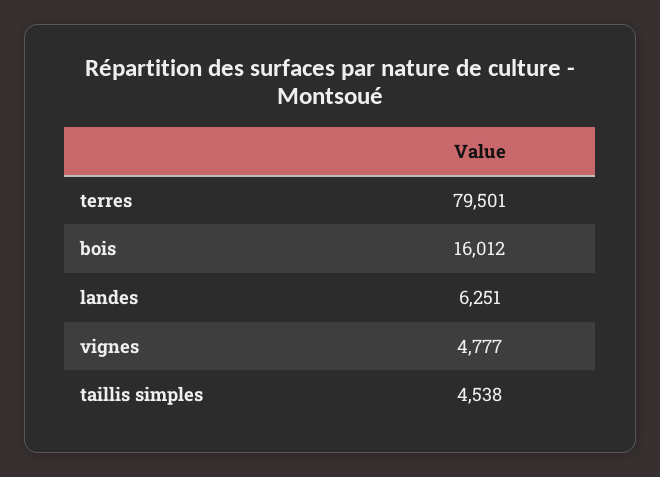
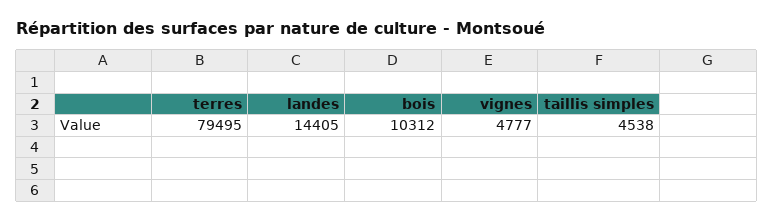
terres: 79501 -> 79495
bois: 16012 -> 10312
landes: 6251 -> 14405

